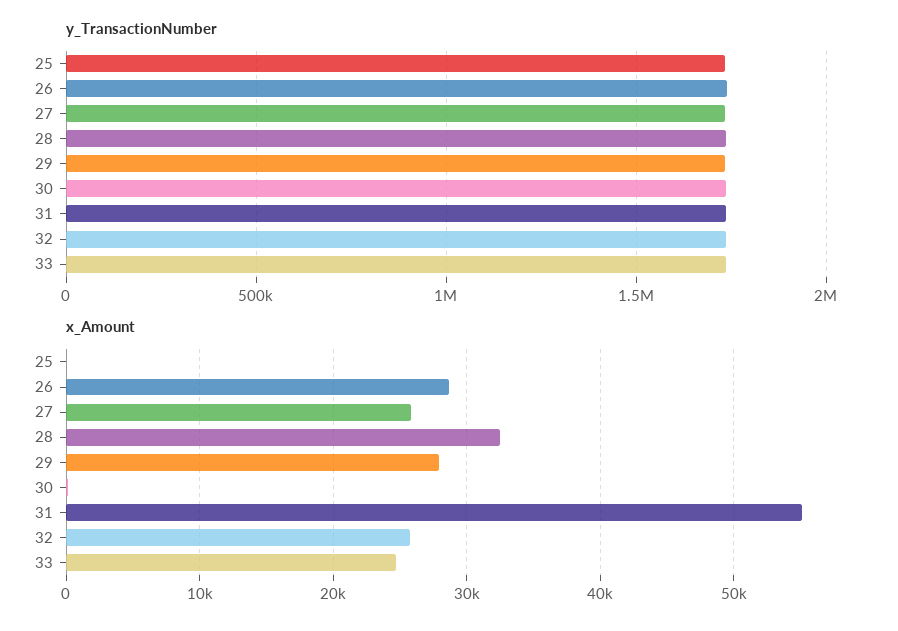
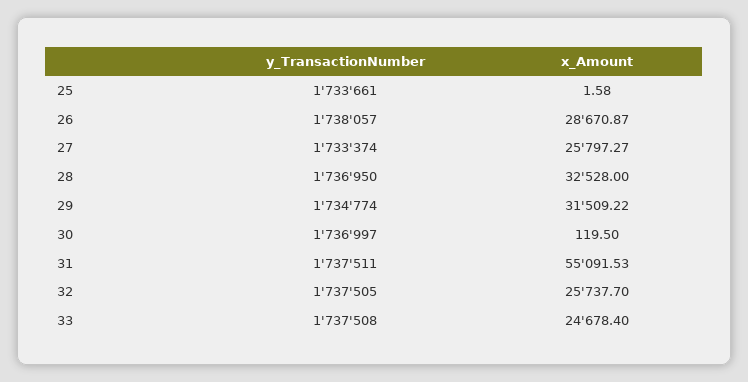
x_Amount, 29: 28000 -> 31509.22

